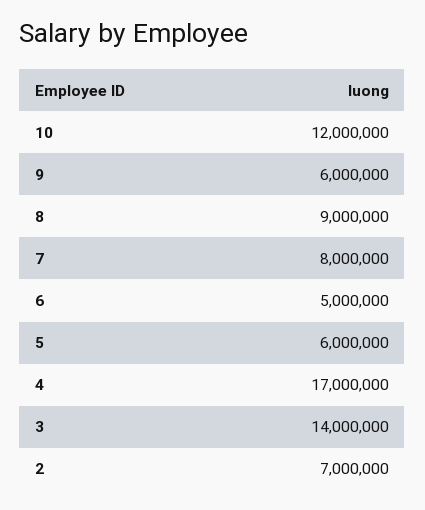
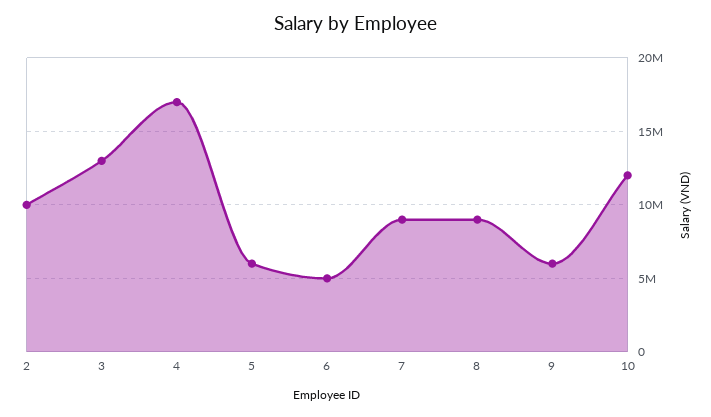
7: 8000000 -> 9000000
3: 14000000 -> 13000000
2: 7000000 -> 10000000

